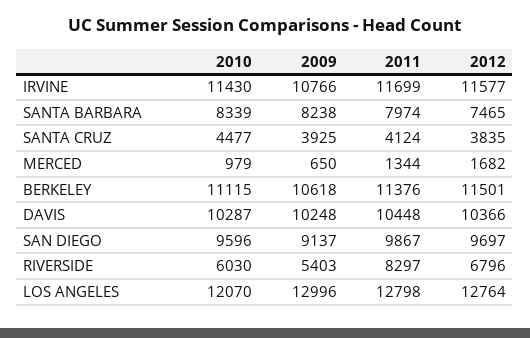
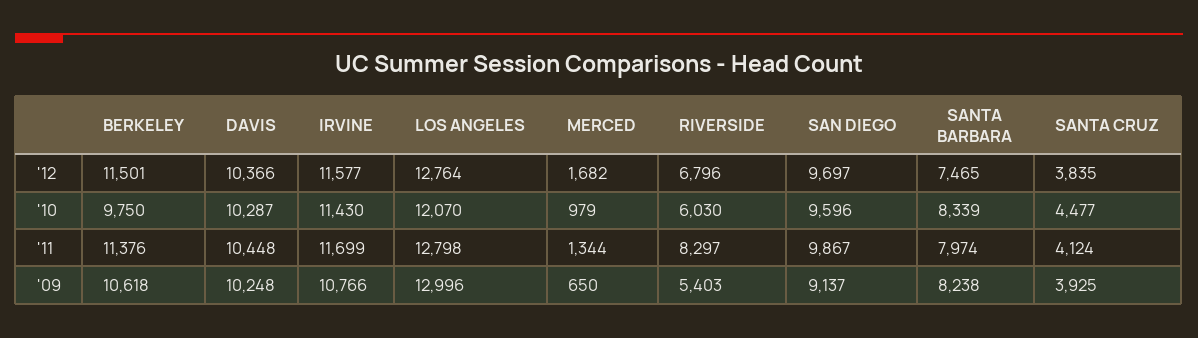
2010, BERKELEY: 11115 -> 9750

